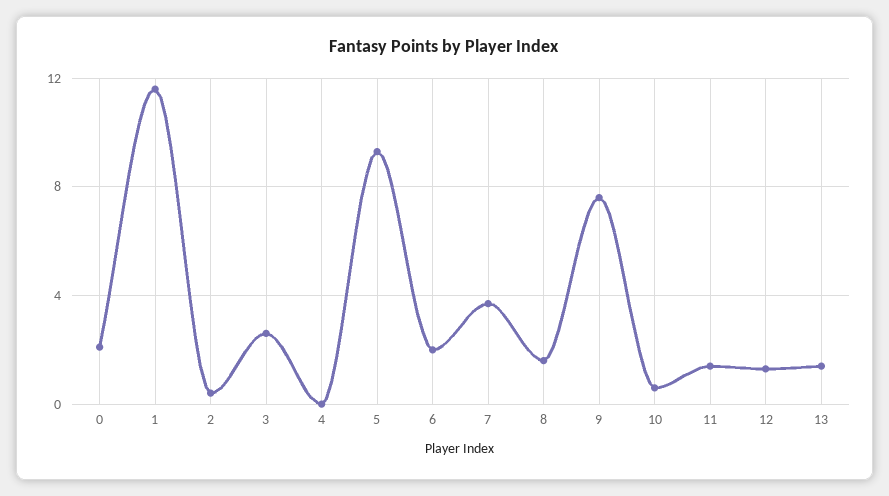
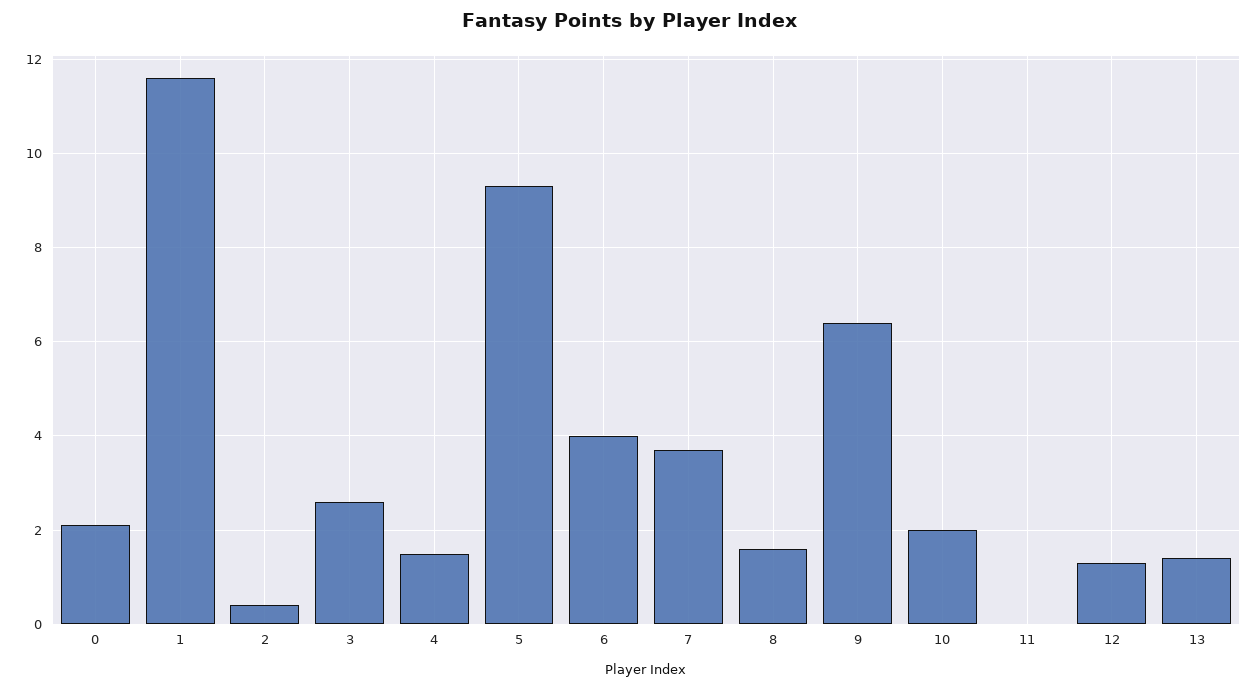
4: 0 -> 1.5
6: 2 -> 4
9: 7.5 -> 6.5
10: 0.5 -> 2
11: 1.5 -> 0

